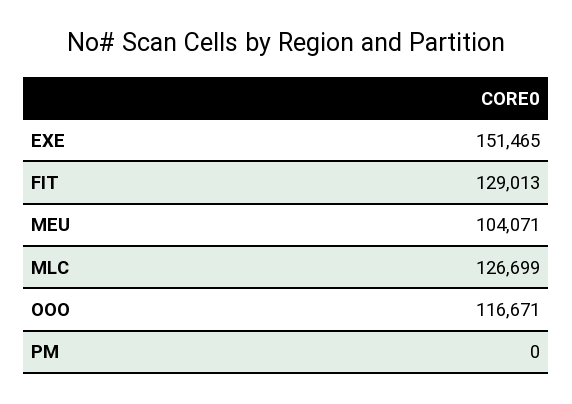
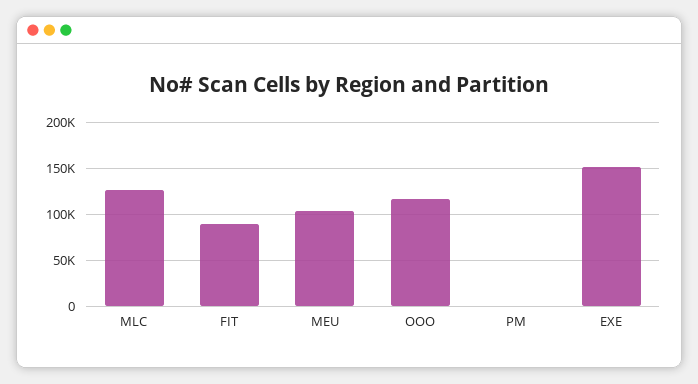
FIT: 129013 -> 90000

